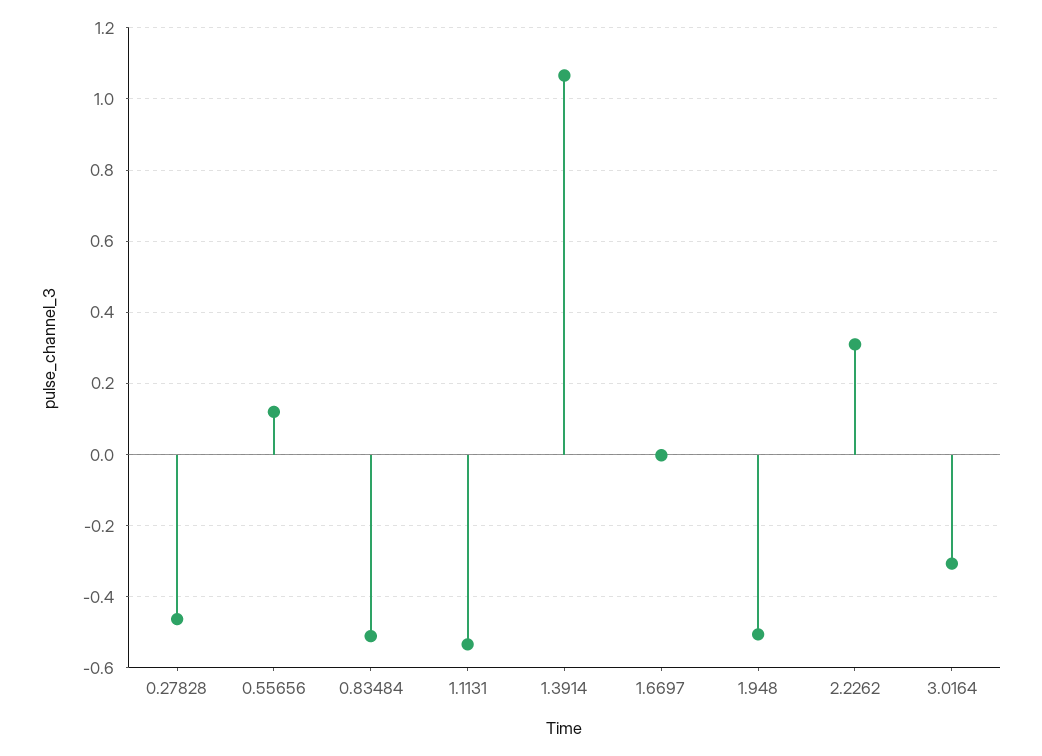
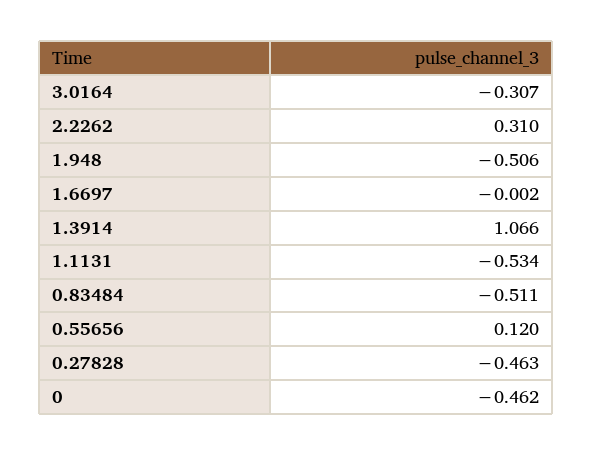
0: none -> -0.462

